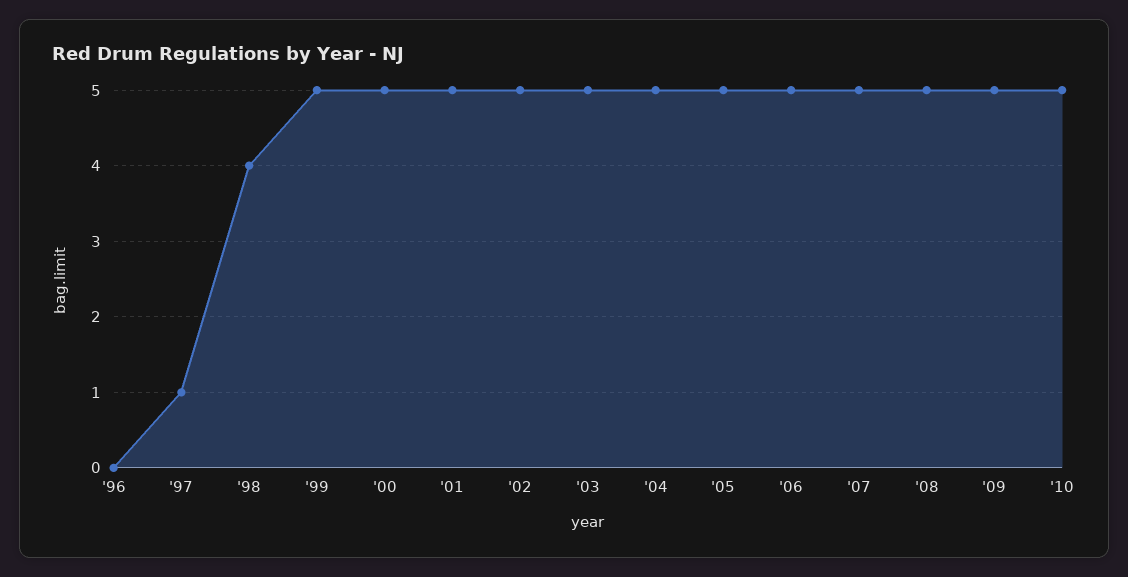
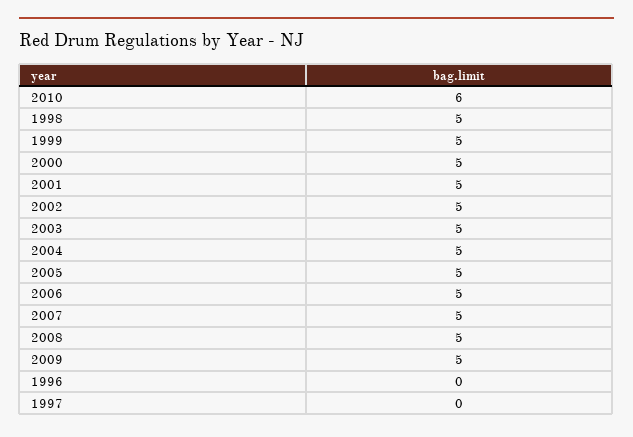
'97: 1 -> 0
'98: 4 -> 5
'10: 5 -> 6

